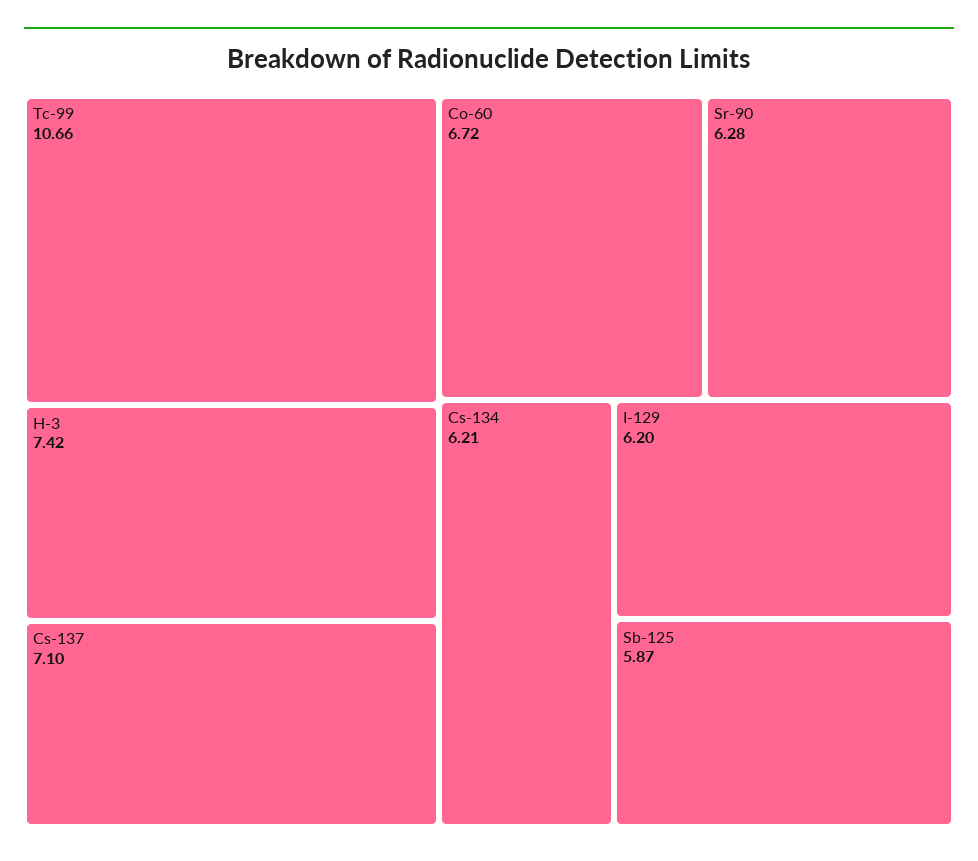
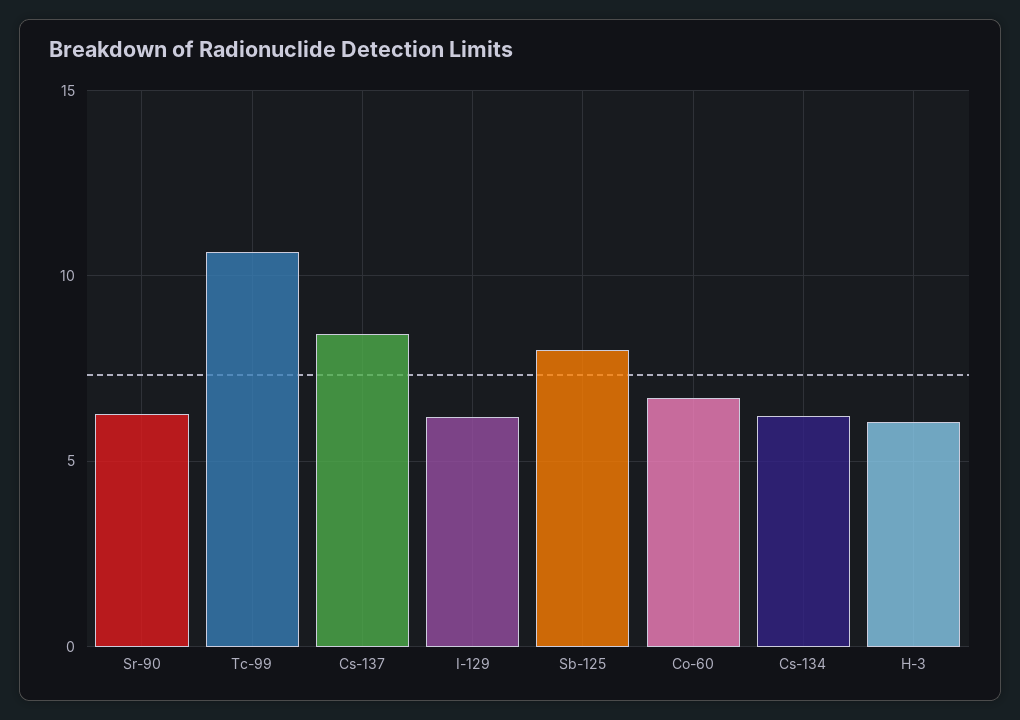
H-3: 7.42 -> 6
Cs-137: 7.1 -> 8.5
Sb-125: 5.87 -> 8

